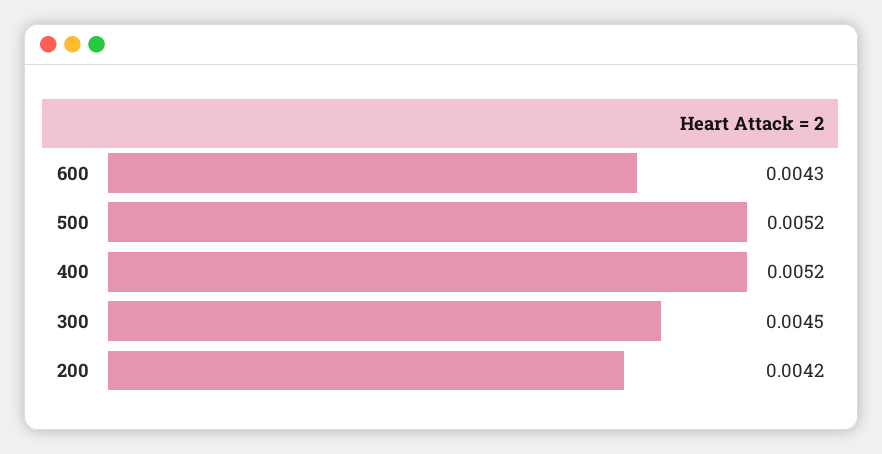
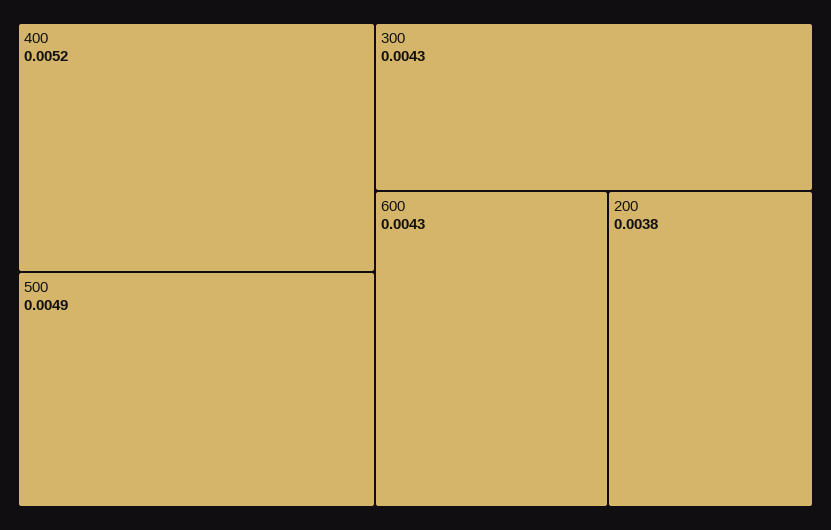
500: 0.0052 -> 0.0049
300: 0.0045 -> 0.0043
200: 0.0042 -> 0.0038

